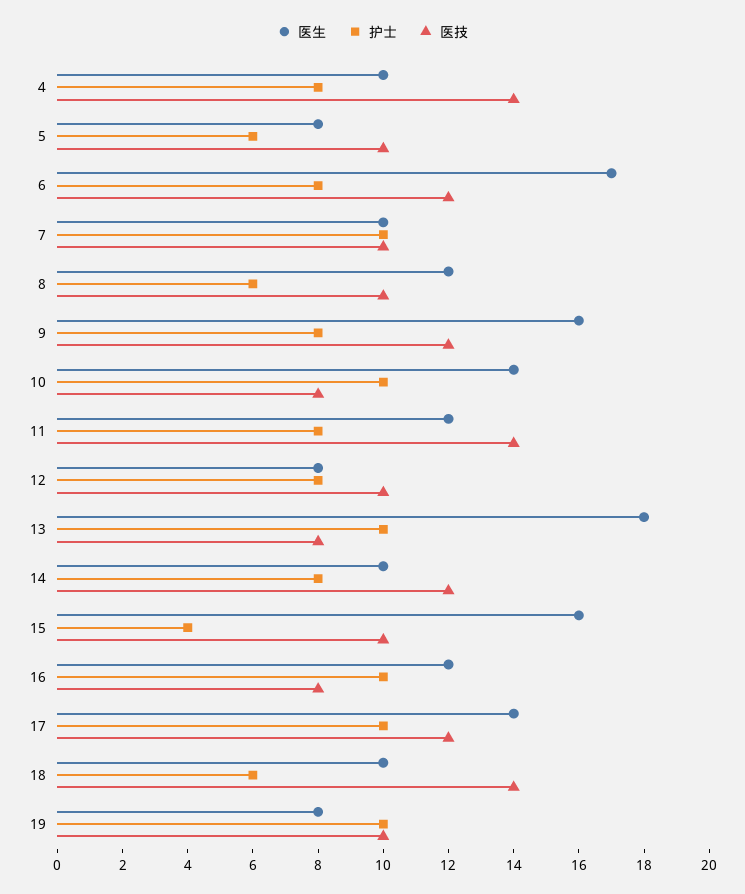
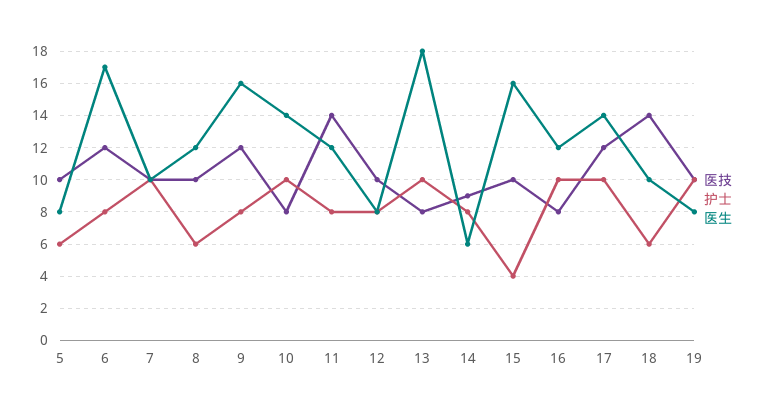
医生, 4: 10 -> none
护士, 4: 8 -> none
医技, 4: 14 -> none
医生, 14: 10 -> 6
医技, 14: 12 -> 9

